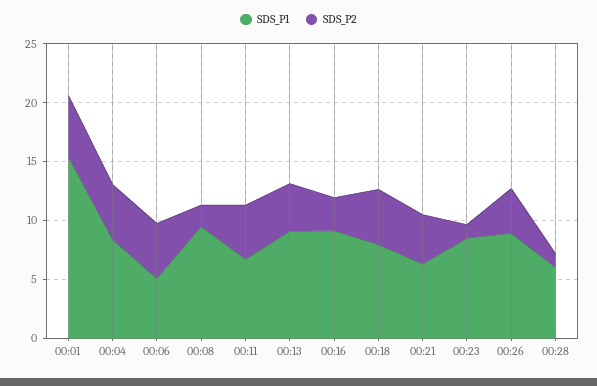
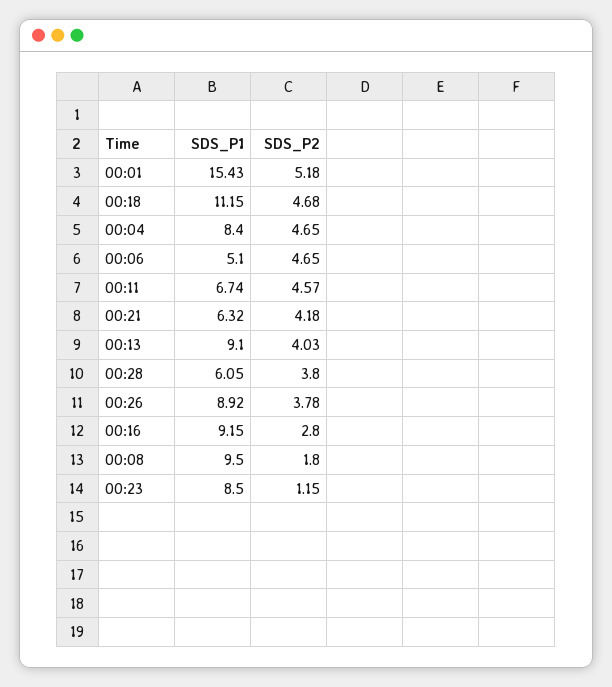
SDS_P1, 00:18: 8 -> 11.15
SDS_P2, 00:28: 1 -> 3.8

